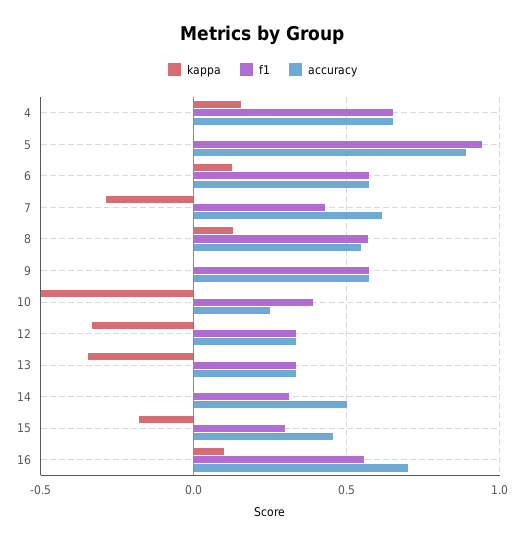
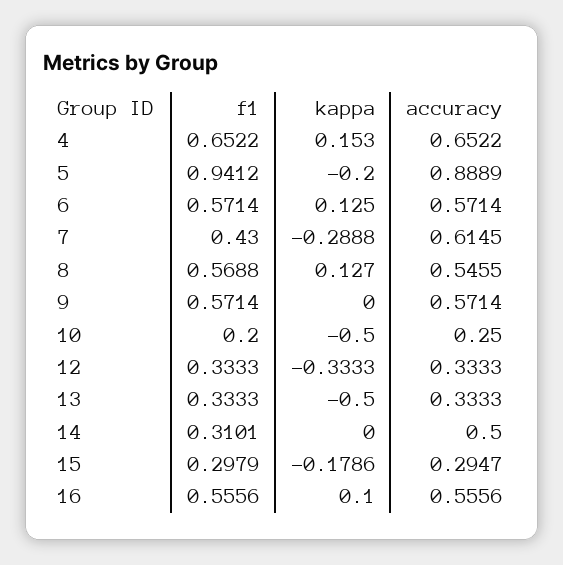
kappa, 5: 0 -> -0.2
f1, 10: 0.4 -> 0.2
kappa, 13: -0.35 -> -0.5
accuracy, 15: 0.45 -> 0.2947
accuracy, 16: 0.7 -> 0.5556

